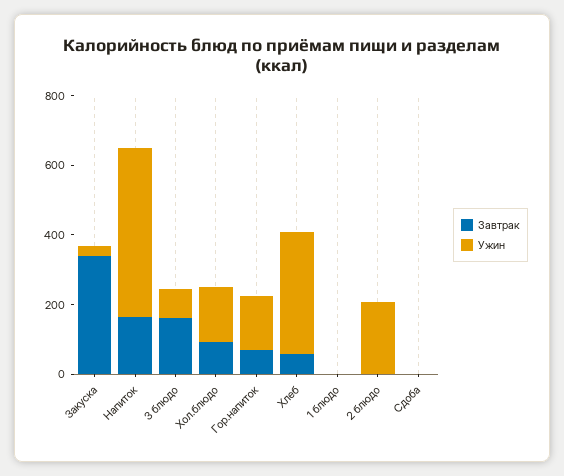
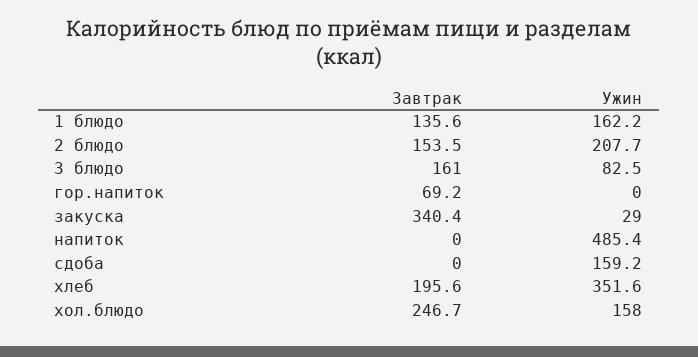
Завтрак, Напиток: 150 -> 0
Завтрак, Хол.блюдо: 100 -> 246.7
Ужин, Гор.напиток: 150 -> 0
Завтрак, Хлеб: 50 -> 195.6
Завтрак, 1 блюдо: 0 -> 135.6
Ужин, 1 блюдо: 0 -> 162.2
Завтрак, 2 блюдо: 0 -> 153.5
Ужин, Сдоба: 0 -> 159.2

